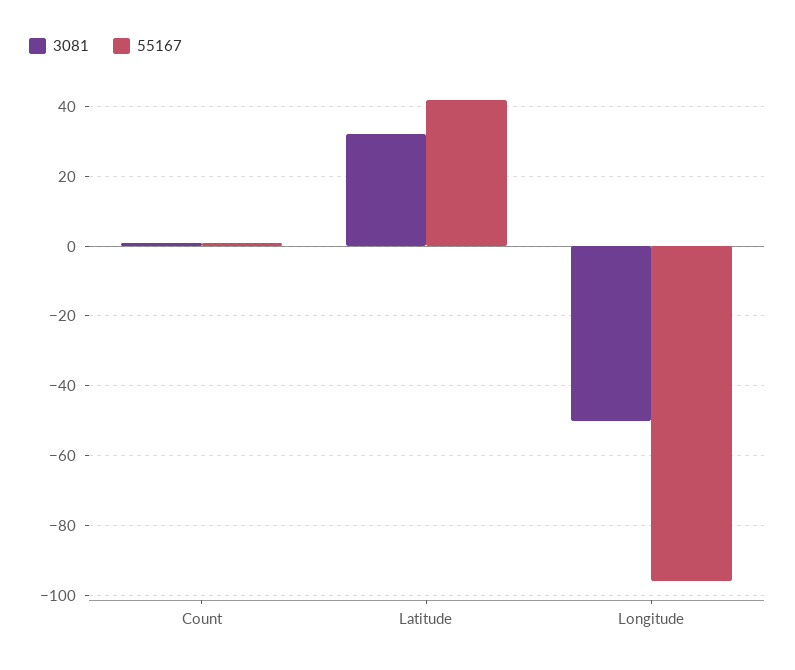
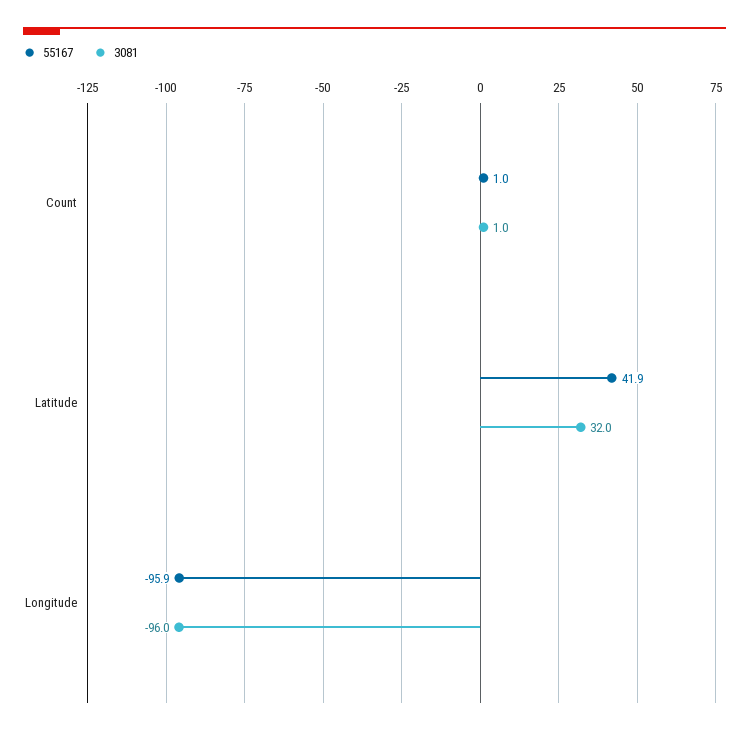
3081, Longitude: -50 -> -96

